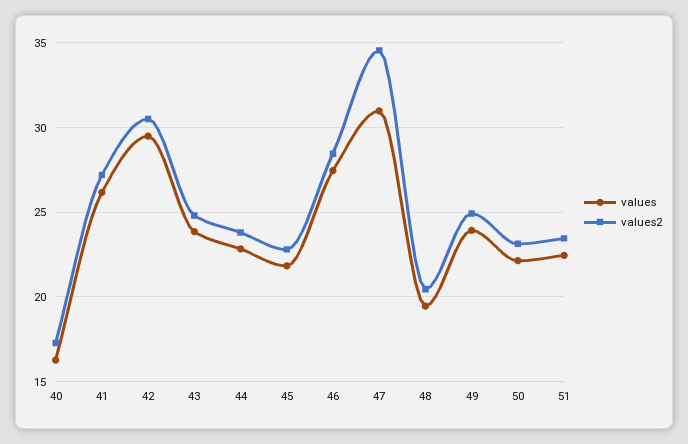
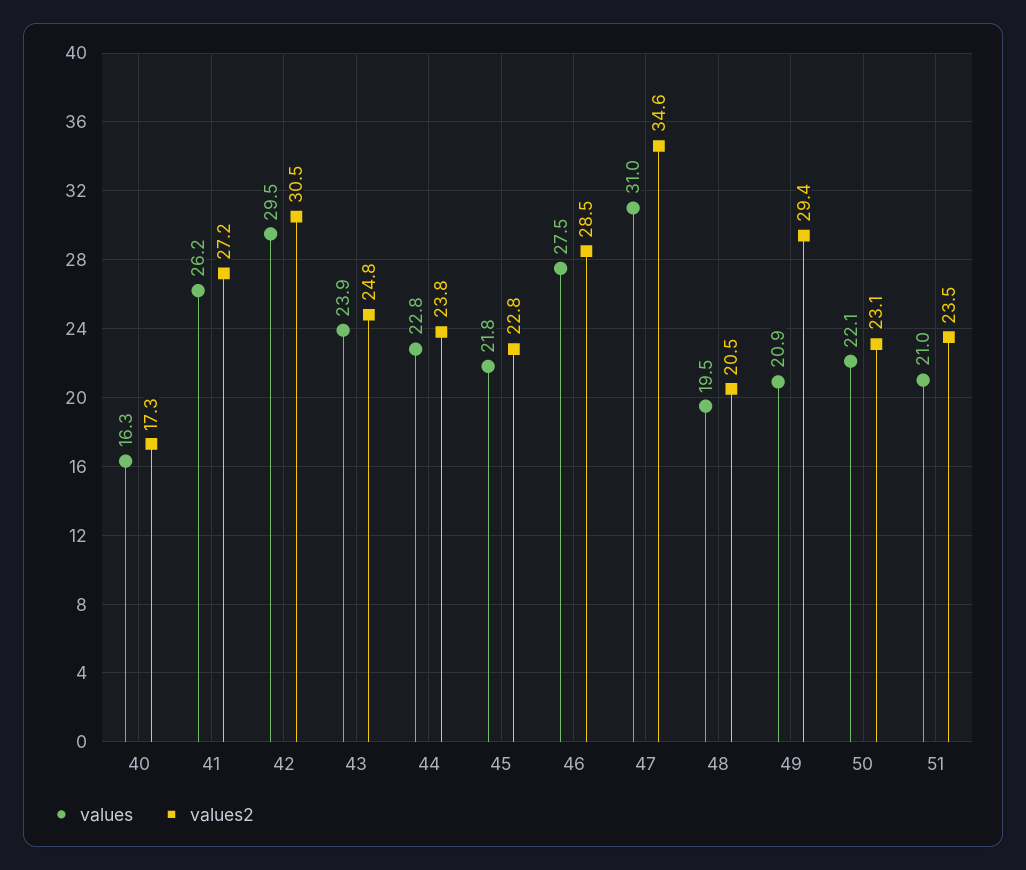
values, 49: 24 -> 20.9
values2, 49: 25 -> 29.4
values, 51: 22.5 -> 21

